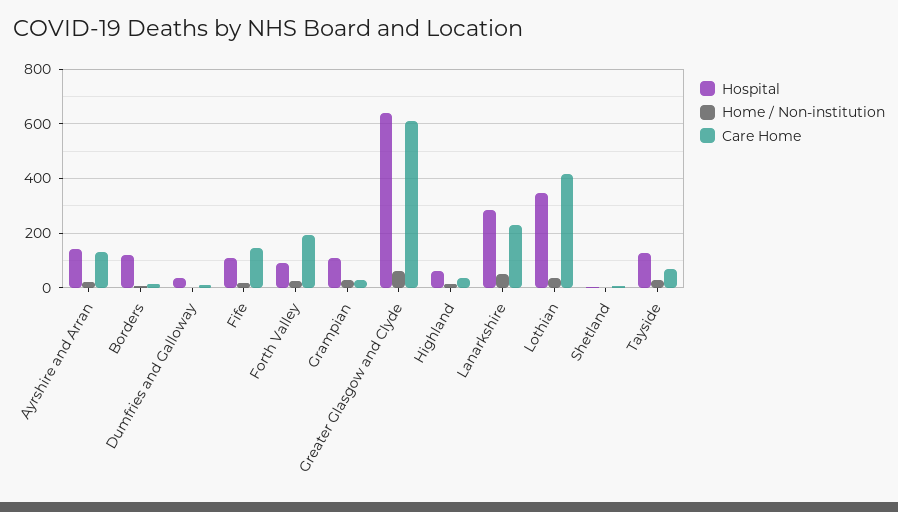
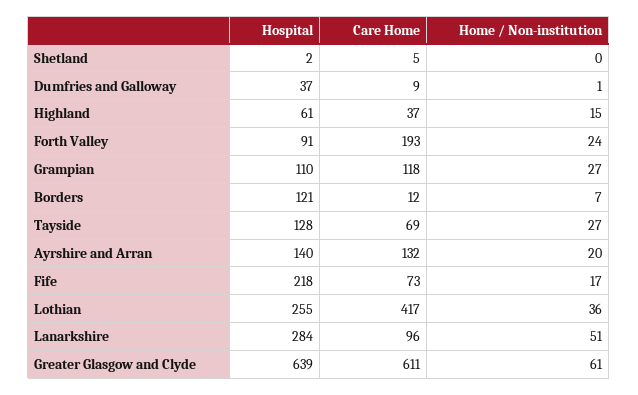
Hospital, Fife: 100 -> 218
Care Home, Fife: 150 -> 73
Care Home, Grampian: 25 -> 118
Care Home, Lanarkshire: 225 -> 96
Hospital, Lothian: 350 -> 255

